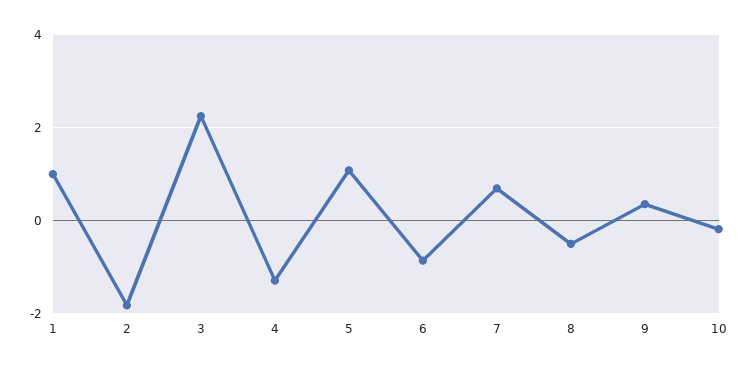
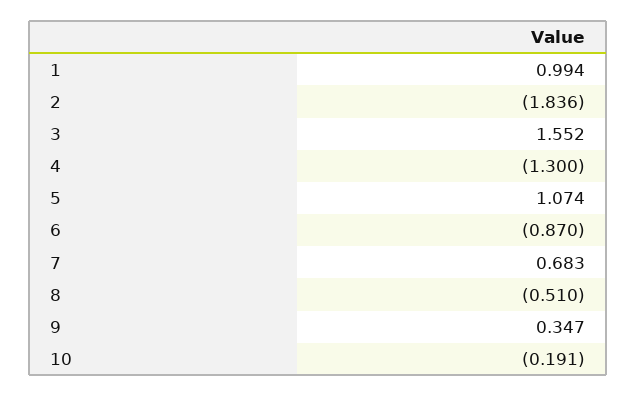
3: 2.2 -> 1.552

